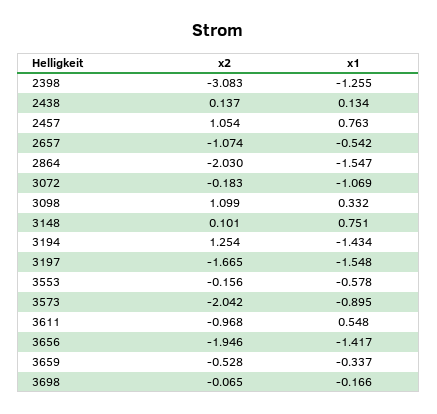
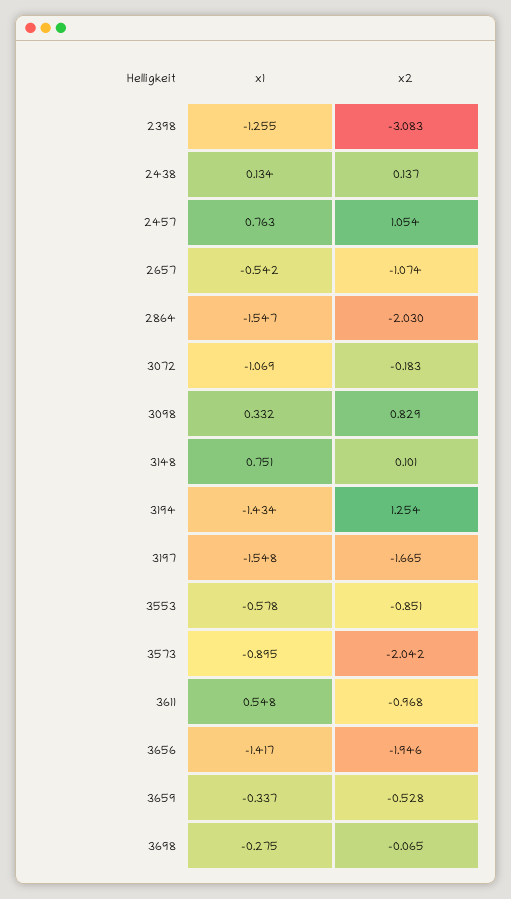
x2, 3098: 1.099 -> 0.829
x2, 3553: -0.156 -> -0.851
x1, 3698: -0.166 -> -0.275

